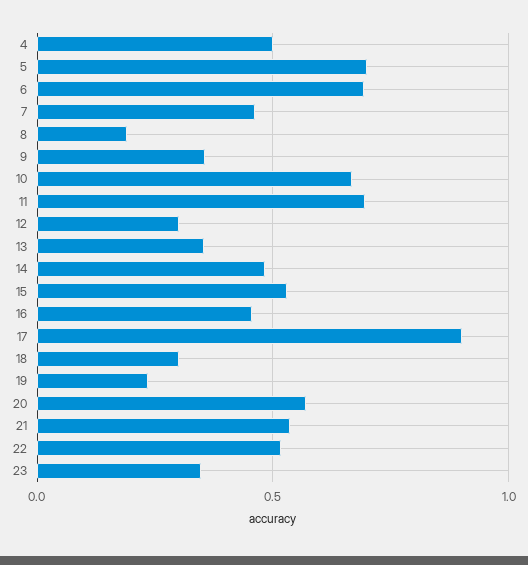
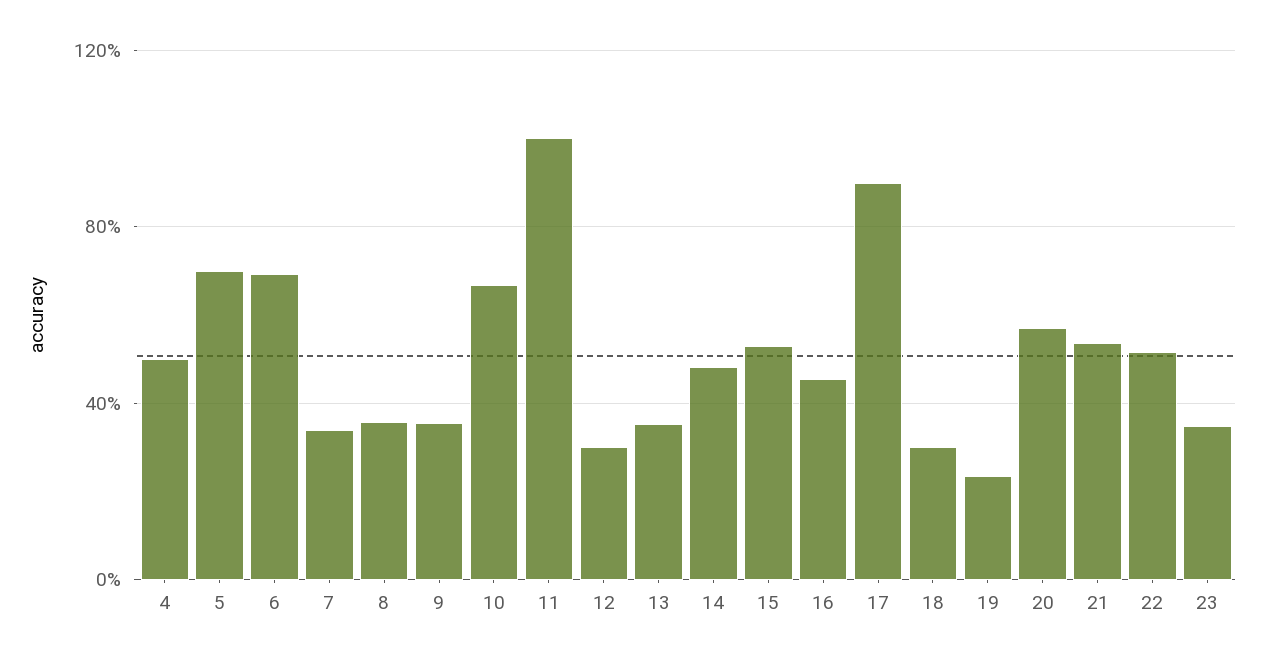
7: 0.45 -> 0.35
8: 0.2 -> 0.35
11: 0.7 -> 1

